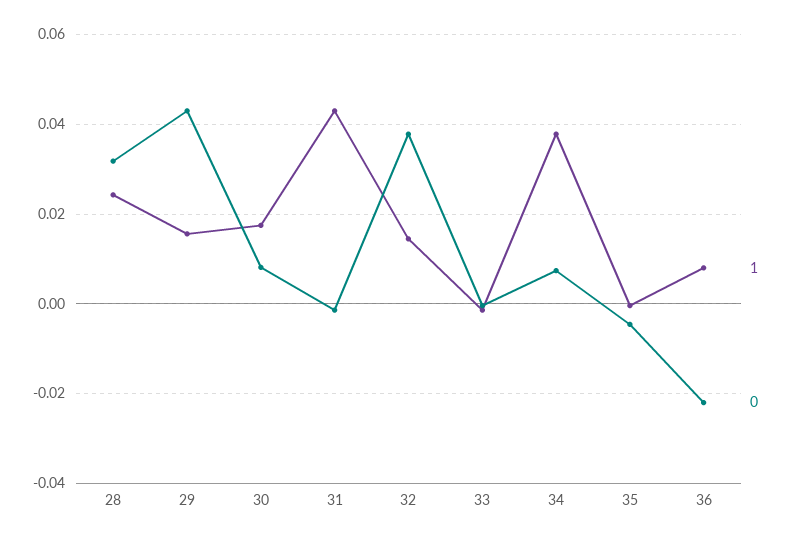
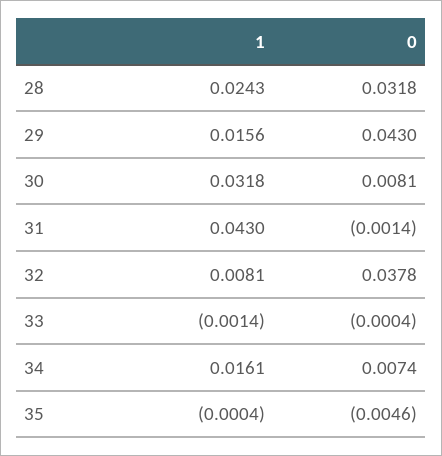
1, 30: 0.018 -> 0.0318
1, 32: 0.014 -> 0.0081
1, 34: 0.038 -> 0.0161
1, 36: 0.008 -> none
0, 36: -0.022 -> none

